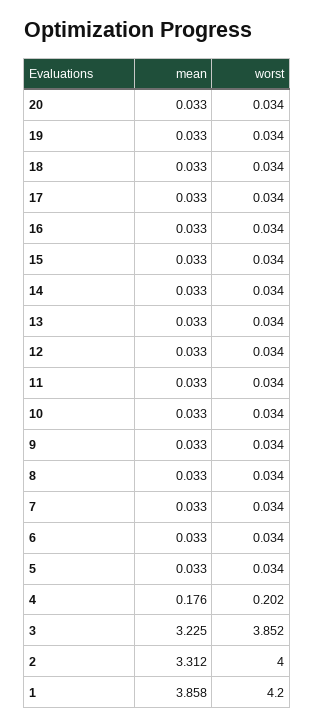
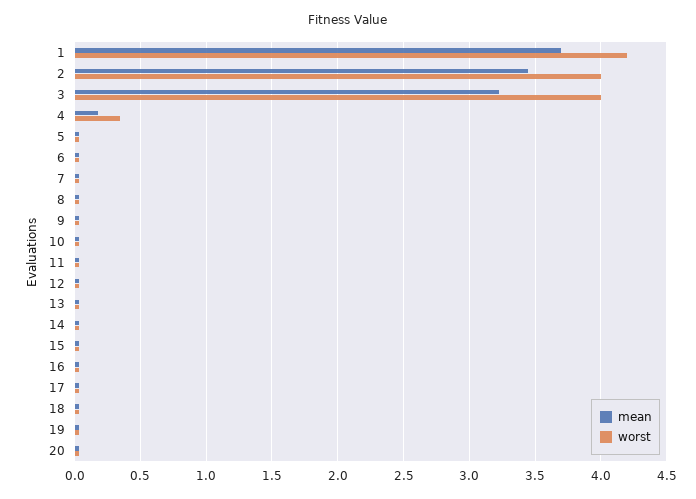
worst, 4: 0.202 -> 0.35
worst, 3: 3.852 -> 4
mean, 2: 3.312 -> 3.45
mean, 1: 3.858 -> 3.7

